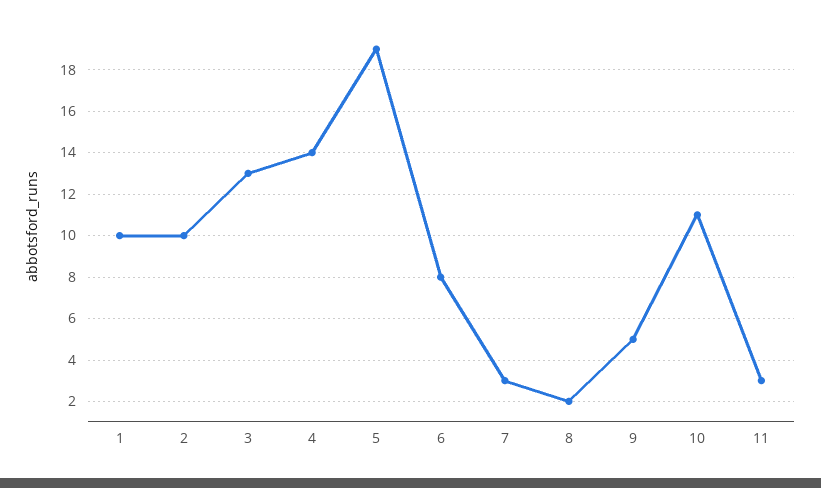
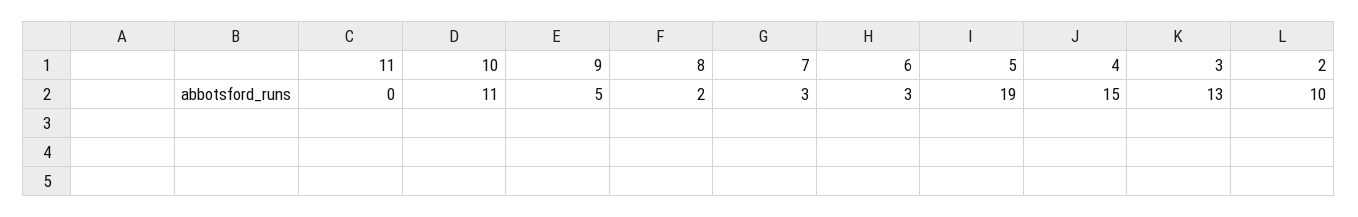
1: 10 -> none
4: 14 -> 15
6: 8 -> 3
11: 3 -> 0

